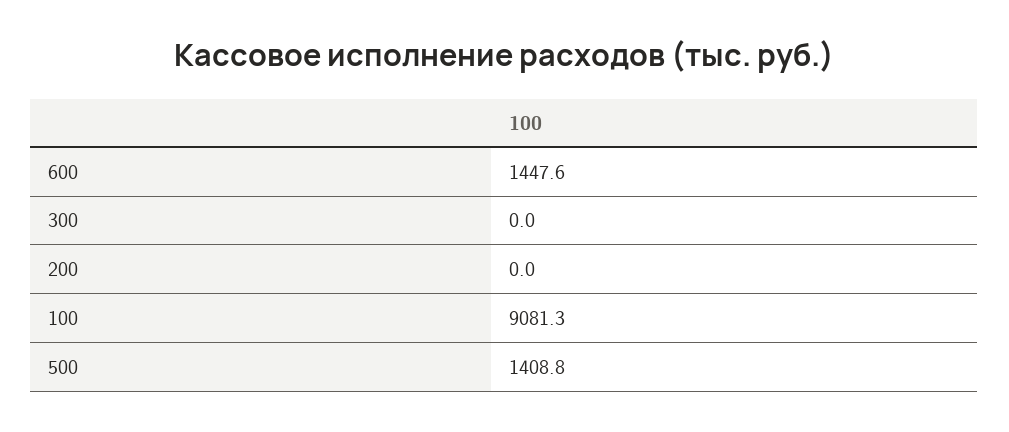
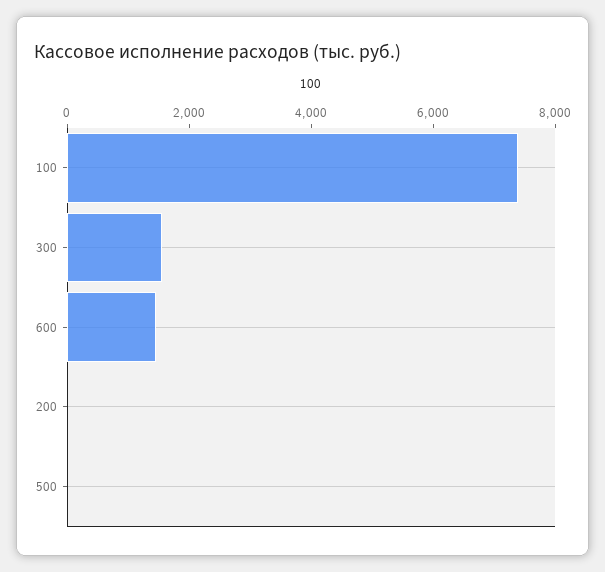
300: 0 -> 1500
100: 9081.3 -> 7500
500: 1408.8 -> 0

